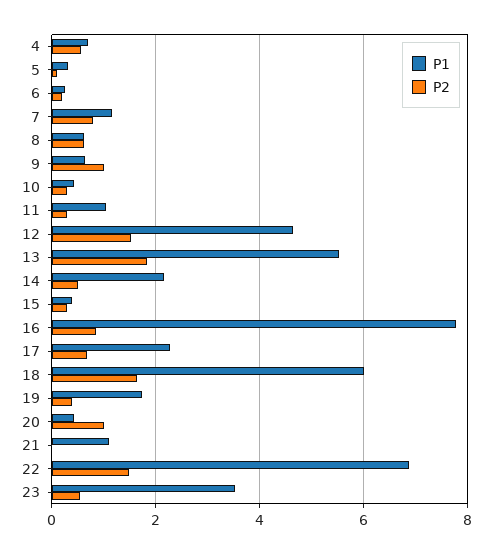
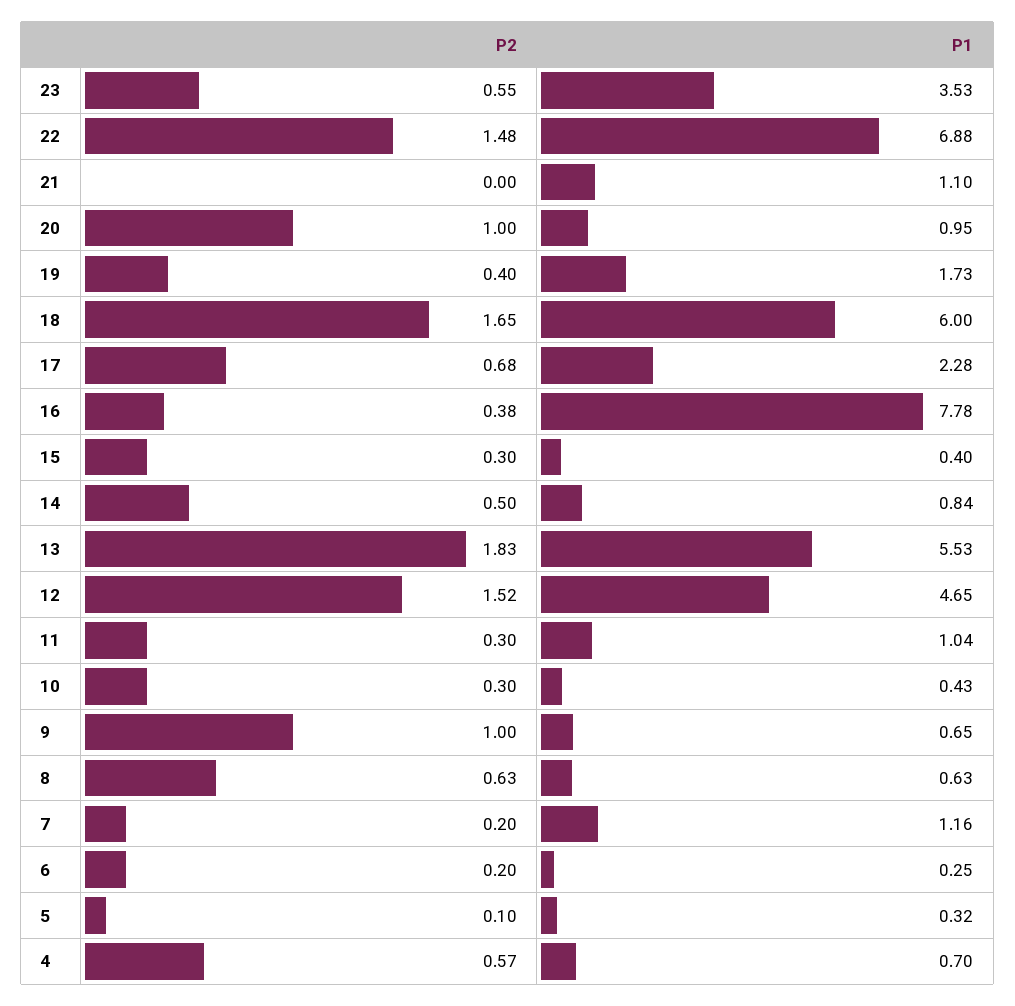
P2, 7: 0.8 -> 0.2
P1, 14: 2.2 -> 0.84
P2, 16: 0.8 -> 0.38
P1, 20: 0.4 -> 0.95

